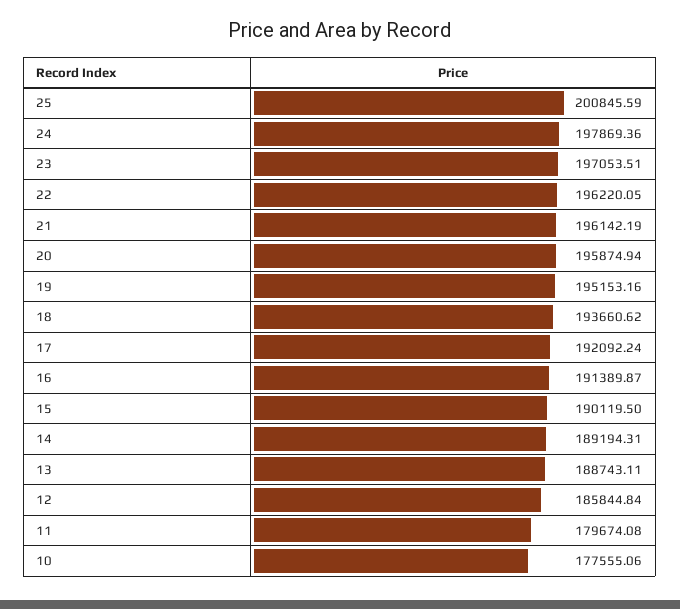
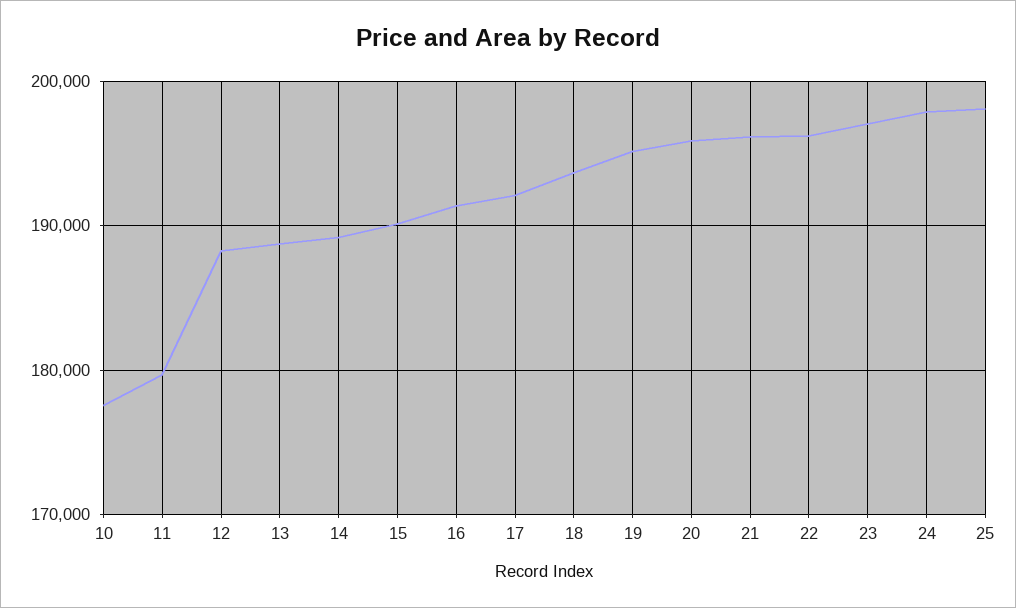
25: 200845.59 -> 198000
12: 185844.84 -> 188000

